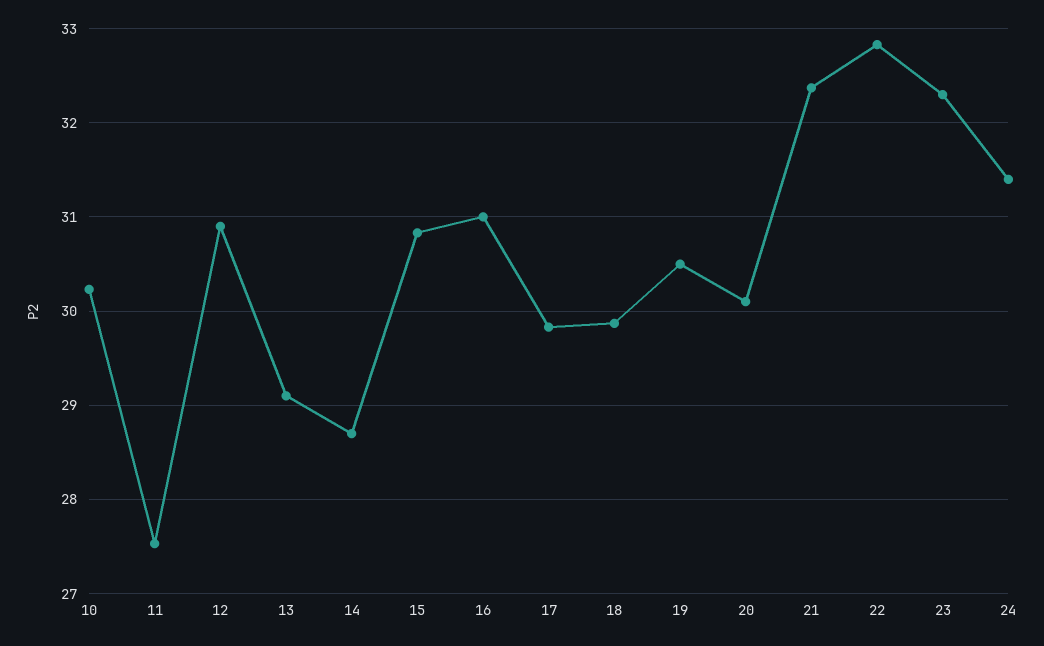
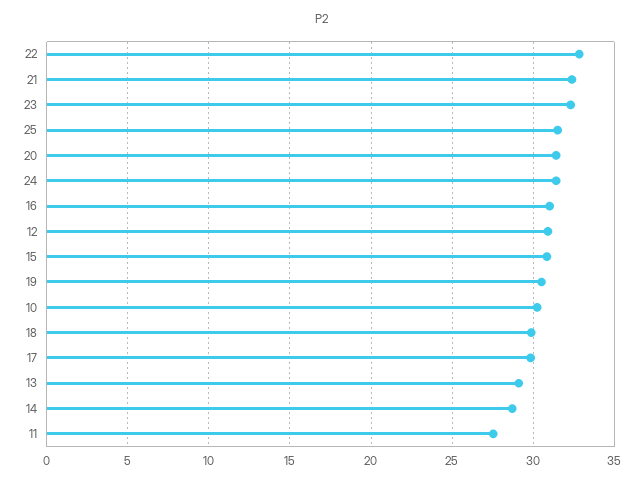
20: 30.1 -> 31.5
25: none -> 31.5

